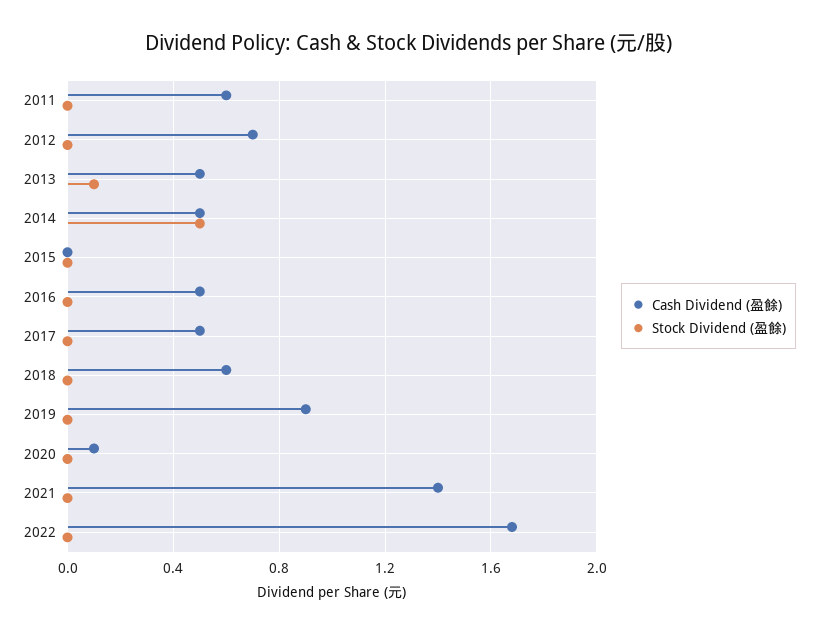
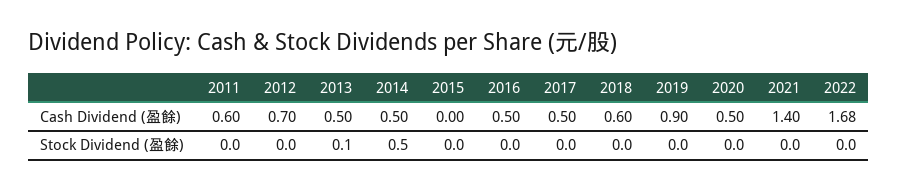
Cash Dividend (盈餘), 2020: 0.1 -> 0.5

